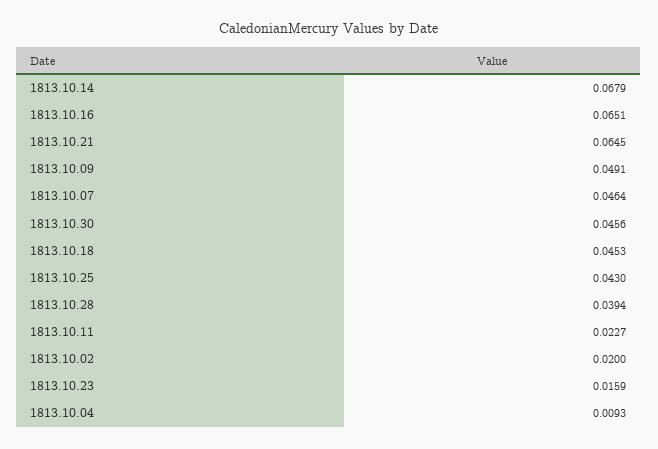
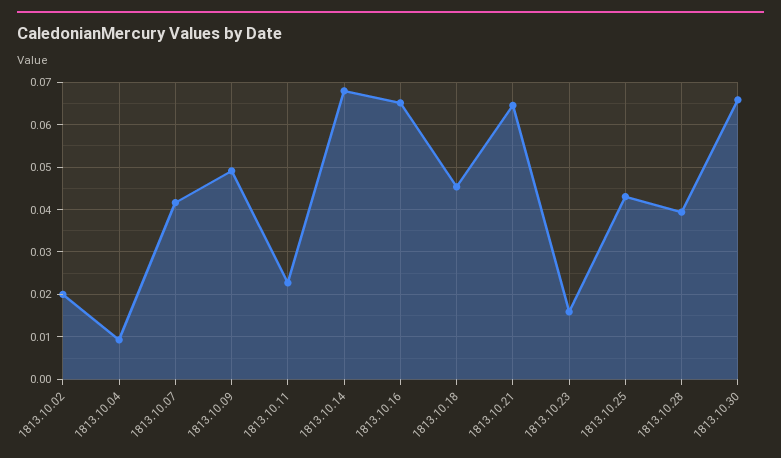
1813.10.07: 0.0464 -> 0.042
1813.10.30: 0.0456 -> 0.066

